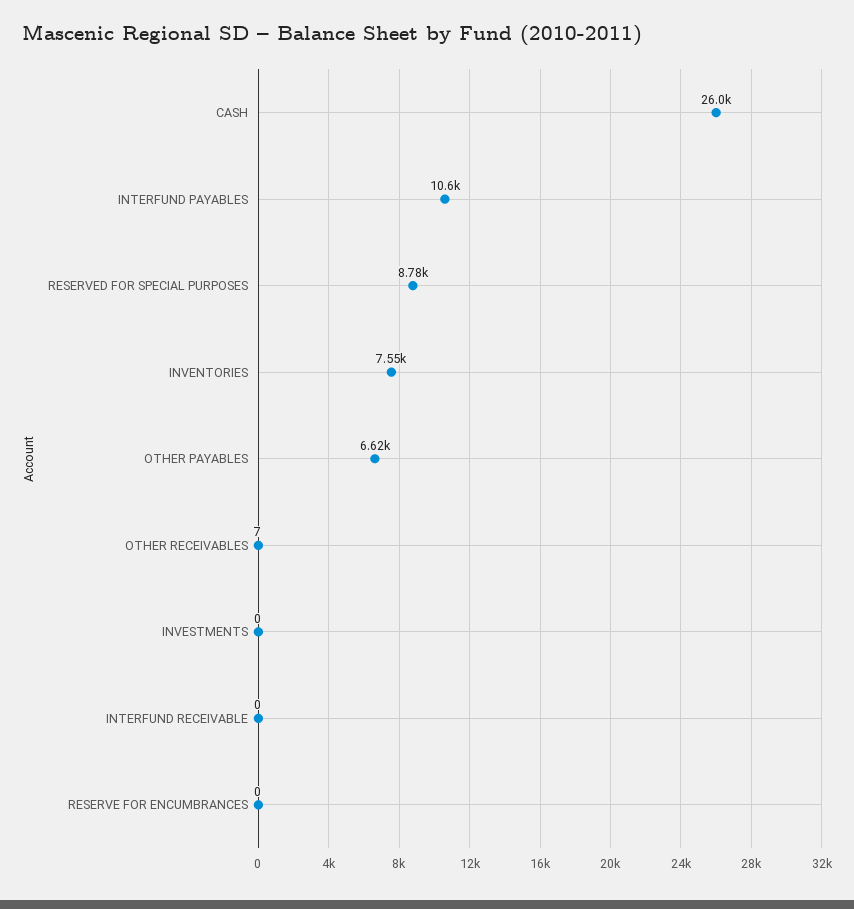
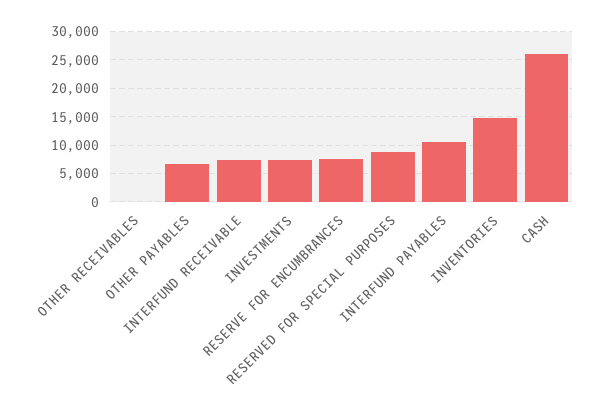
INVENTORIES: 7550 -> 15000
INVESTMENTS: 0 -> 7500
INTERFUND RECEIVABLE: 0 -> 7500
RESERVE FOR ENCUMBRANCES: 0 -> 7500

